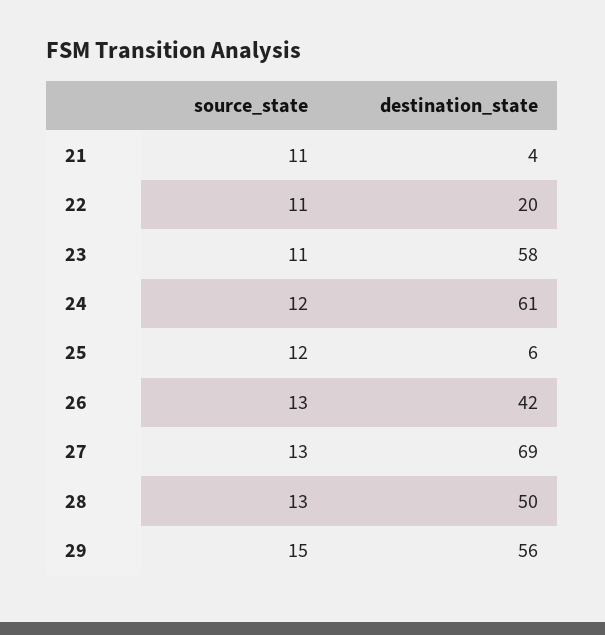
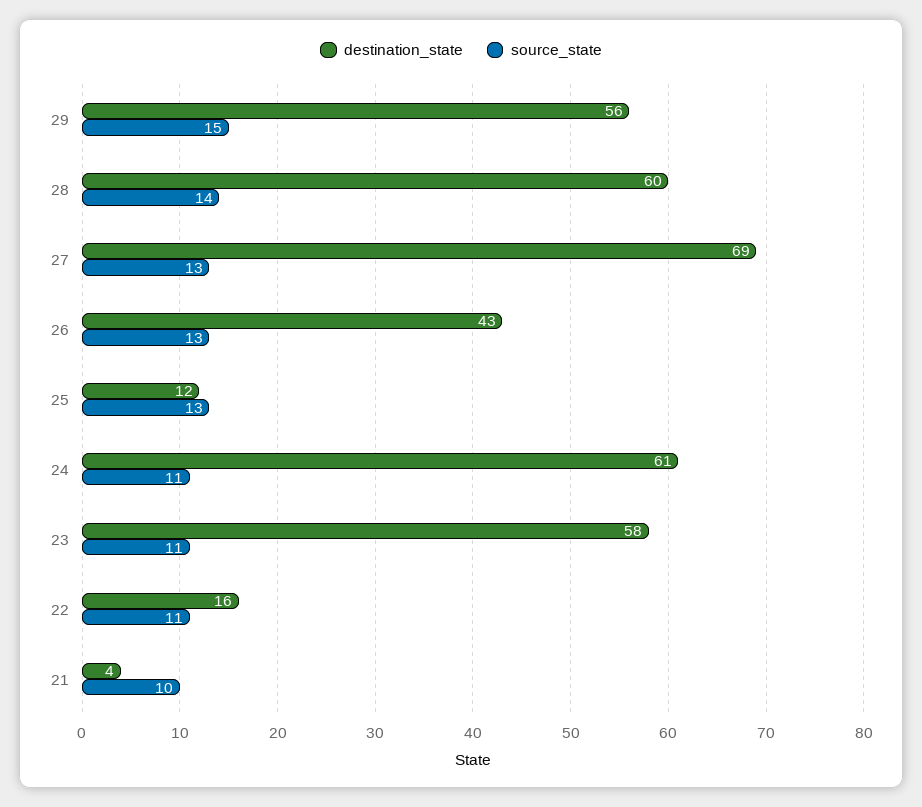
source_state, 21: 11 -> 10
destination_state, 22: 20 -> 16
source_state, 24: 12 -> 11
source_state, 25: 12 -> 13
destination_state, 25: 6 -> 12
destination_state, 26: 42 -> 43
source_state, 28: 13 -> 14
destination_state, 28: 50 -> 60

